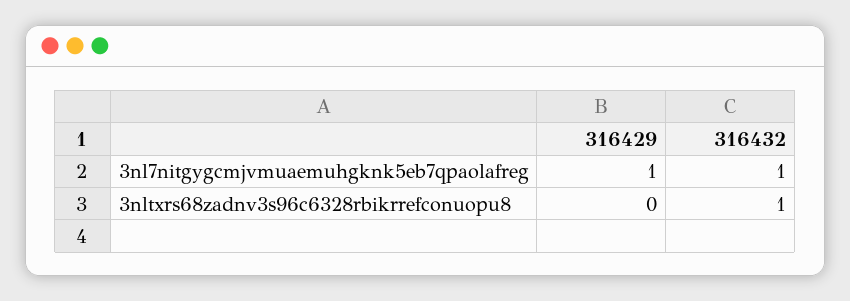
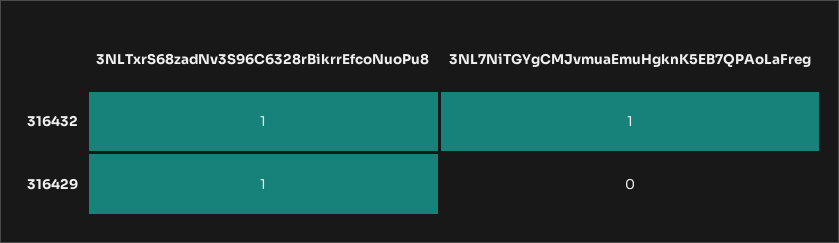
316429, 3nl7nitgygcmjvmuaemuhgknk5eb7qpaolafreg: 1 -> 0
316429, 3nltxrs68zadnv3s96c6328rbikrrefconuopu8: 0 -> 1

